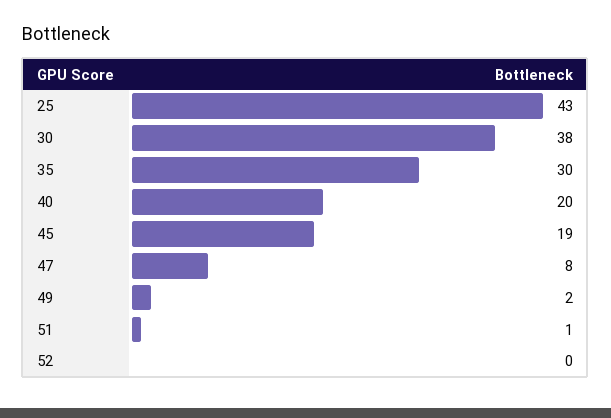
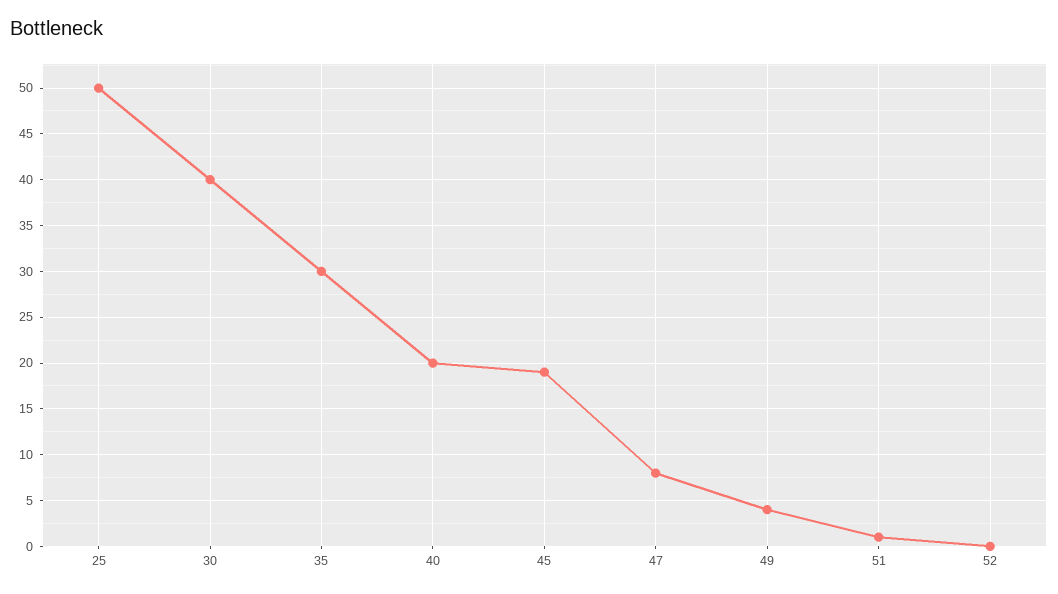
25: 43 -> 50
30: 38 -> 40
49: 2 -> 4

